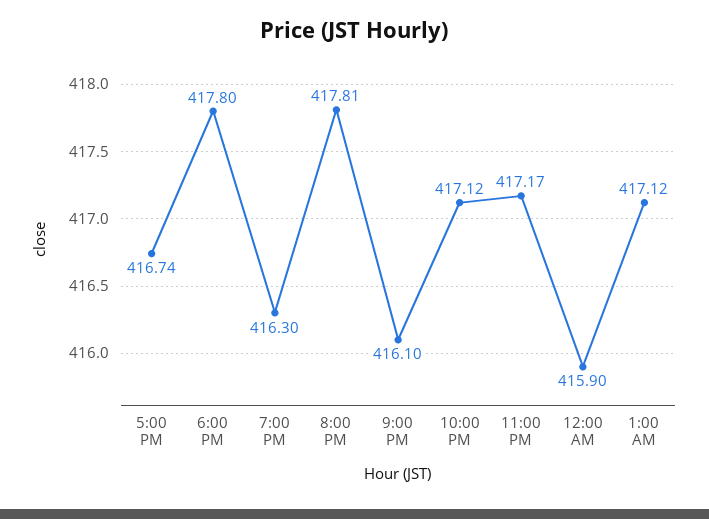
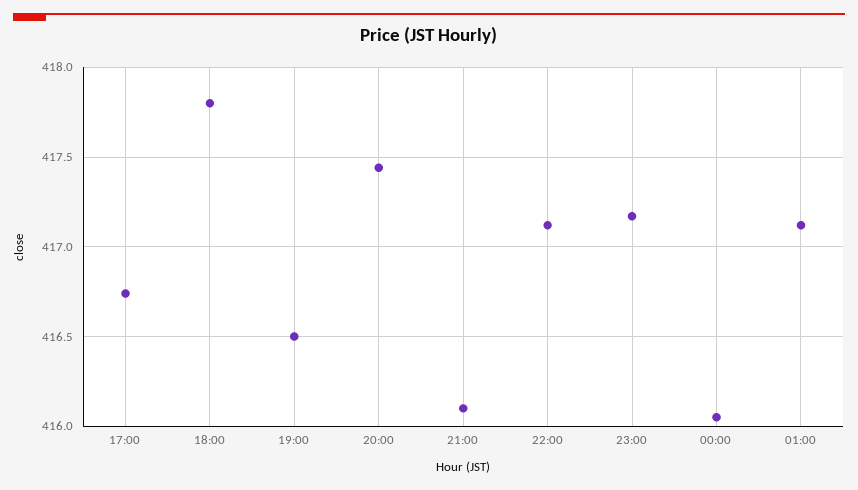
7:00 PM: 416.3 -> 416.5
8:00 PM: 417.81 -> 417.45
12:00 AM: 415.9 -> 416.05

